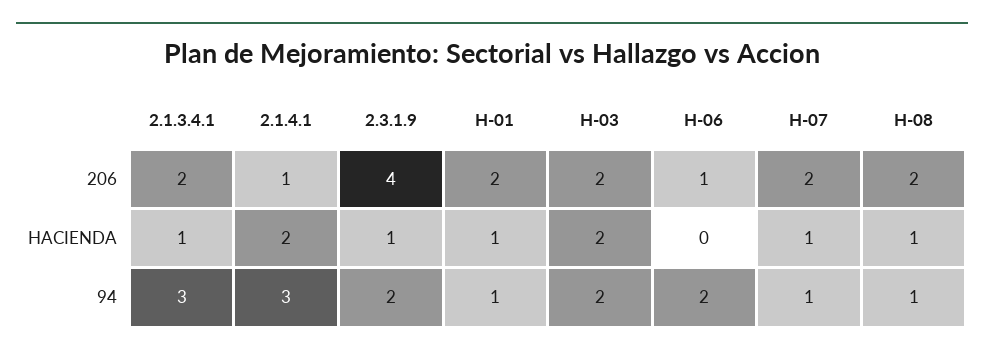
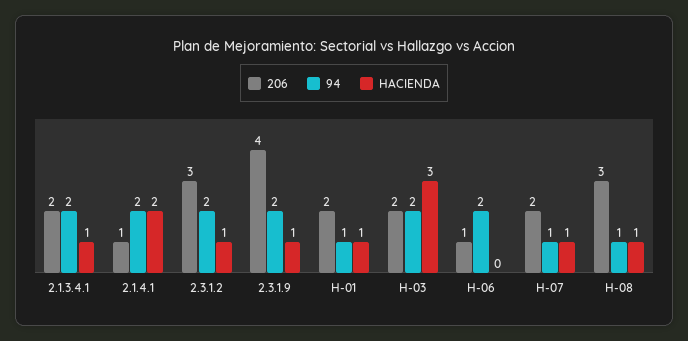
206, H-08: 2 -> 3
HACIENDA, H-03: 2 -> 3
94, 2.1.3.4.1: 3 -> 2
94, 2.1.4.1: 3 -> 2
206, 2.3.1.2: none -> 3
94, 2.3.1.2: none -> 2
HACIENDA, 2.3.1.2: none -> 1

